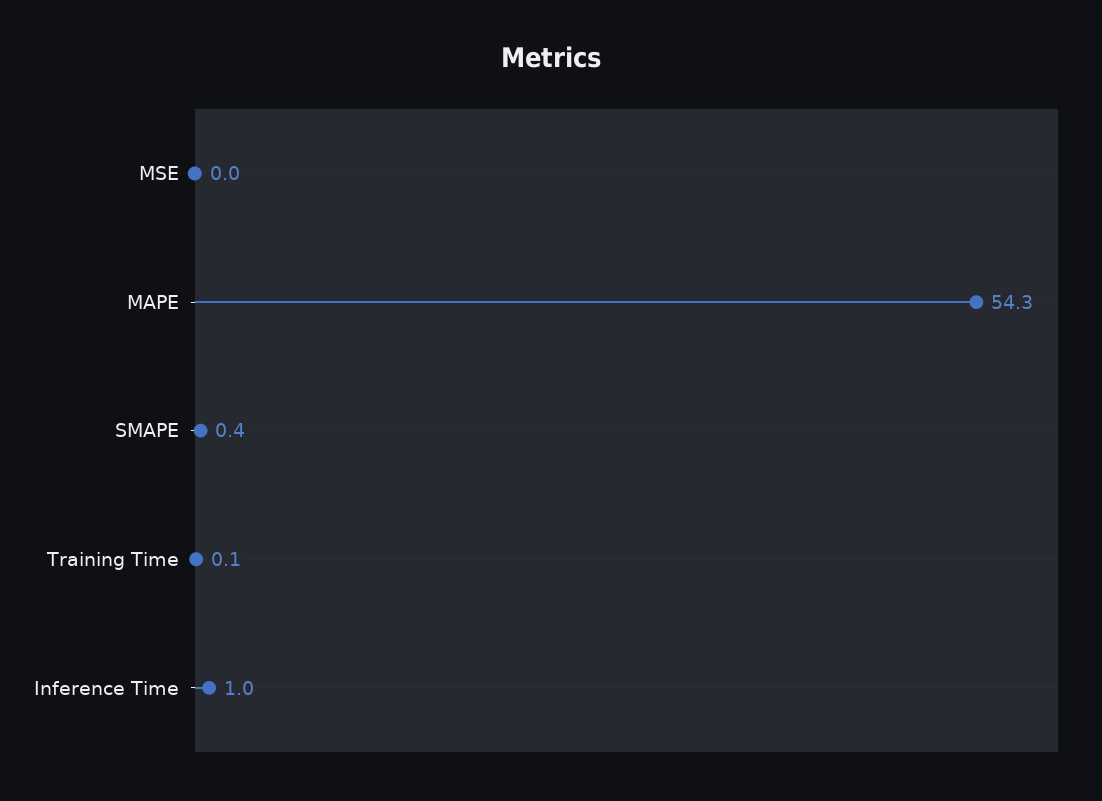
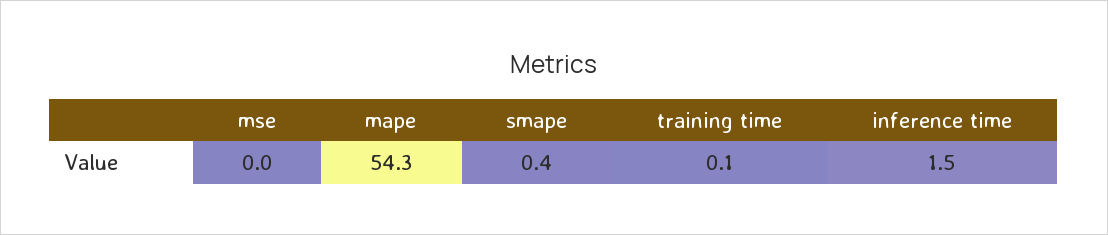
Inference Time: 1 -> 1.5

